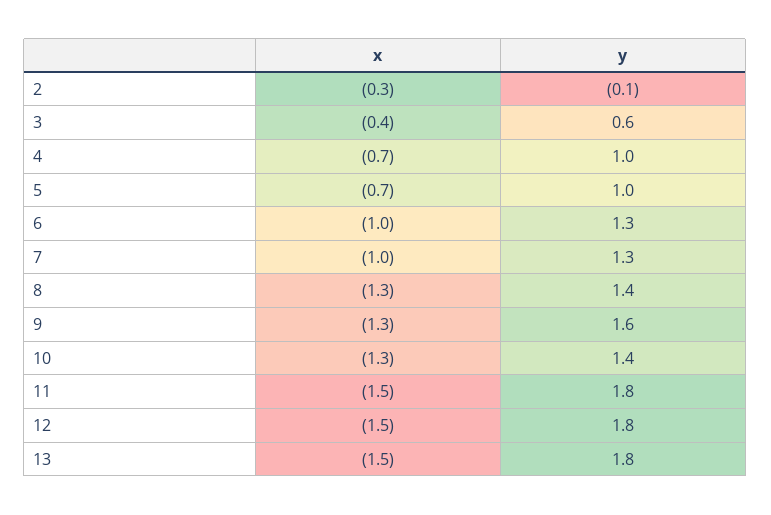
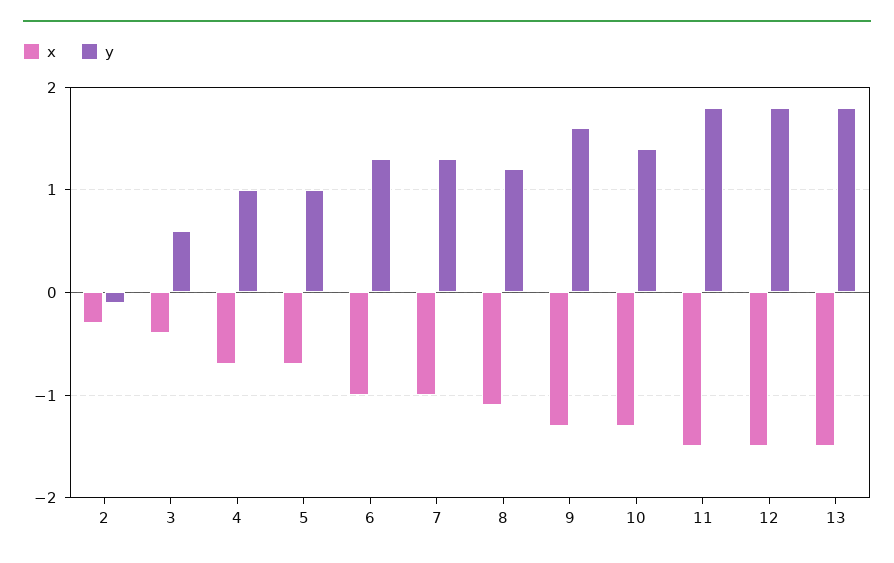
x, 8: -1.3 -> -1.1
y, 8: 1.4 -> 1.2

